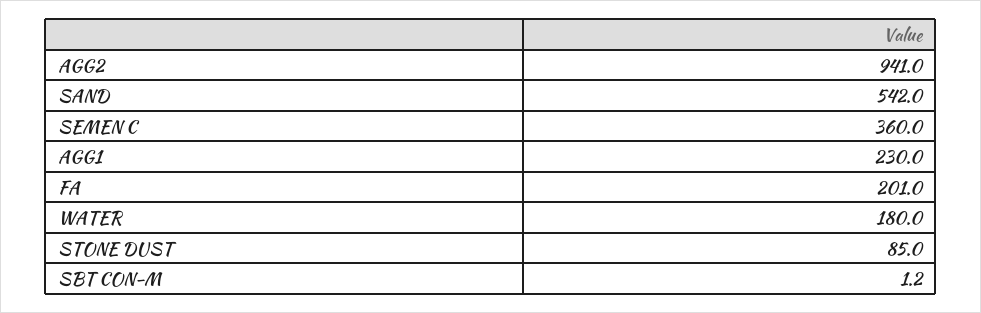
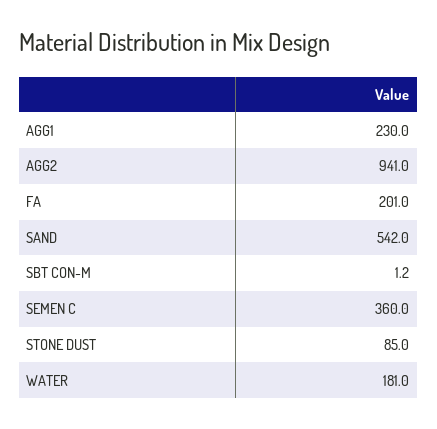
WATER: 180 -> 181

